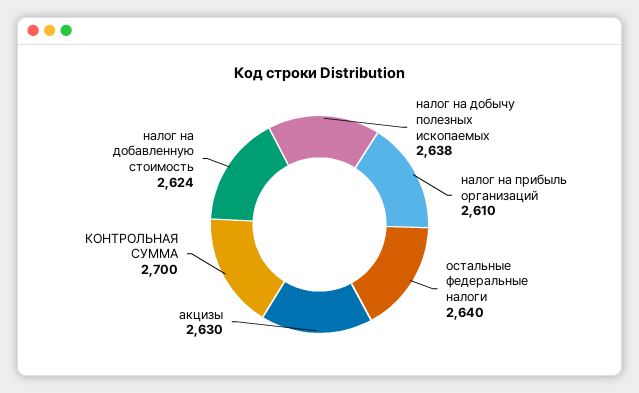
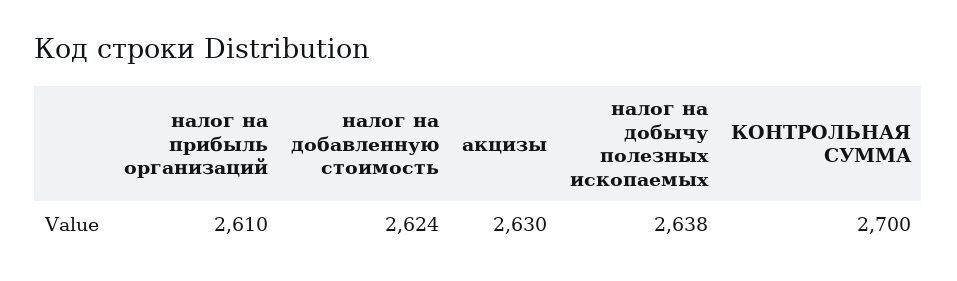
остальные федеральные налоги: 2640 -> none

